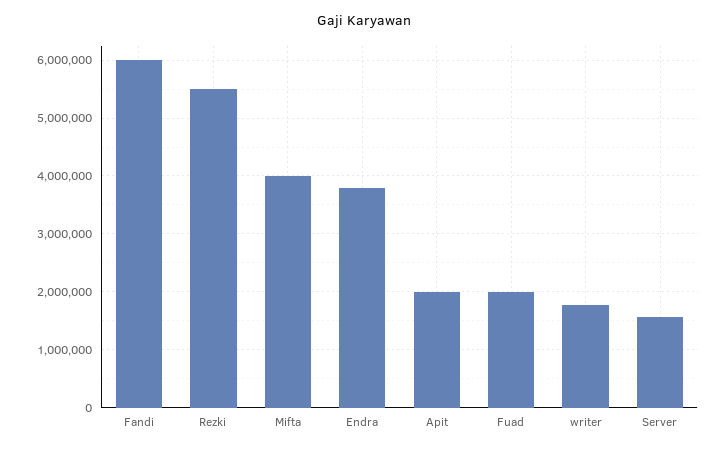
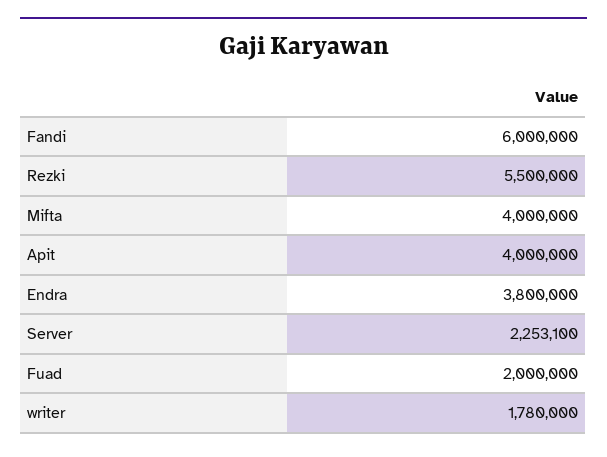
Apit: 2000000 -> 4000000
Server: 1600000 -> 2253100

